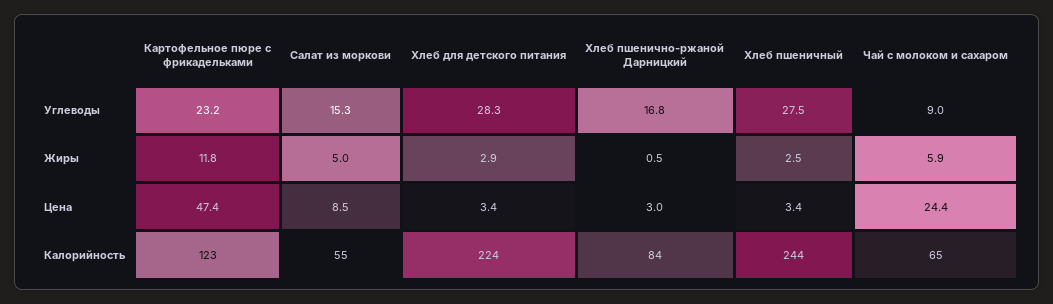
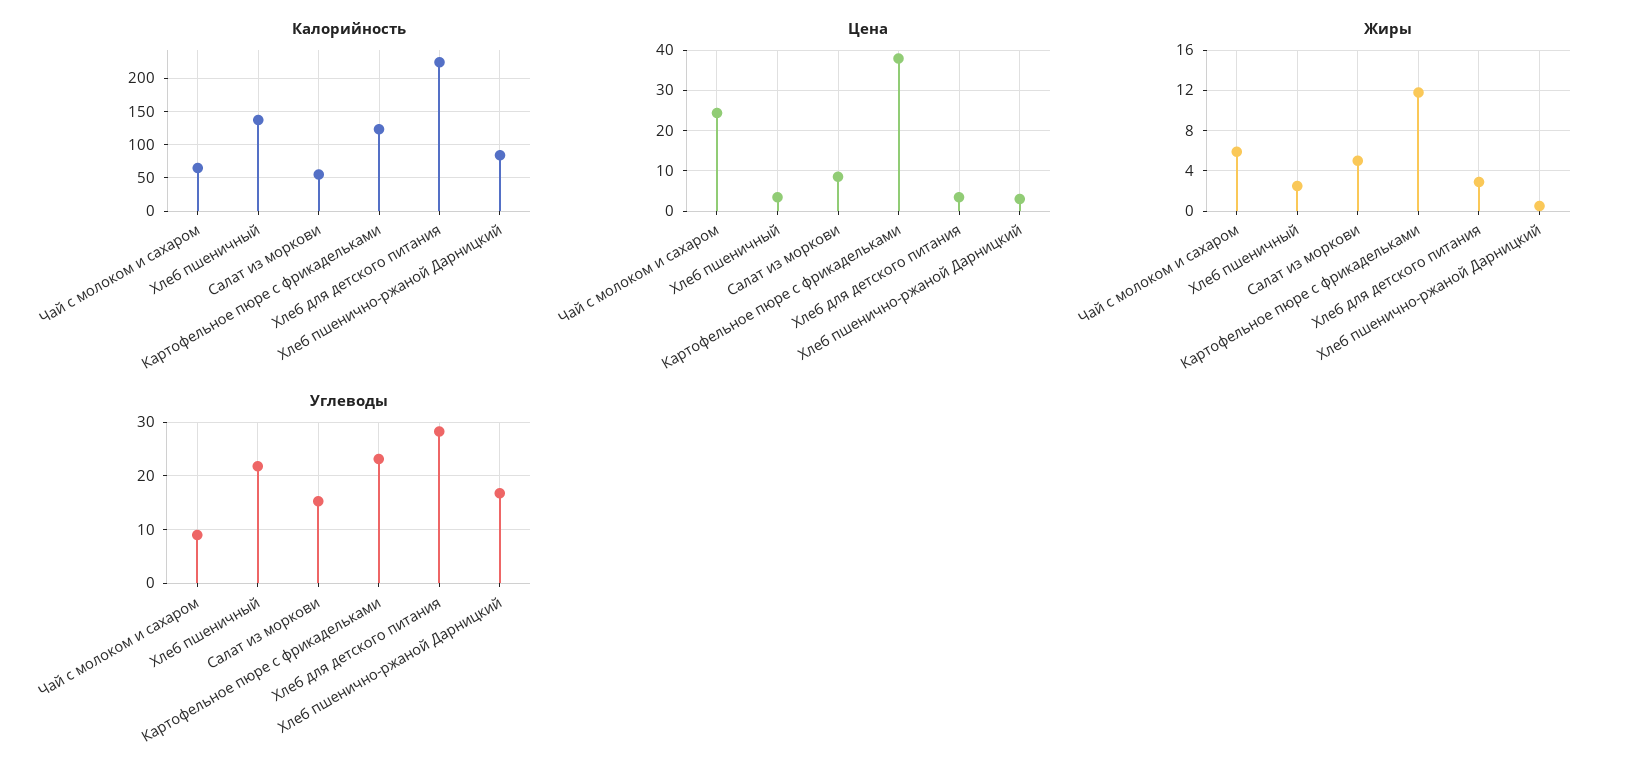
Углеводы, Хлеб пшеничный: 27.5 -> 22
Цена, Картофельное пюре с фрикадельками: 47.4 -> 38
Калорийность, Хлеб пшеничный: 244 -> 140

